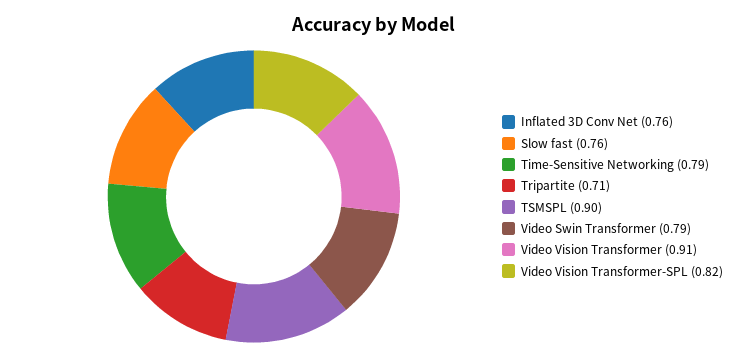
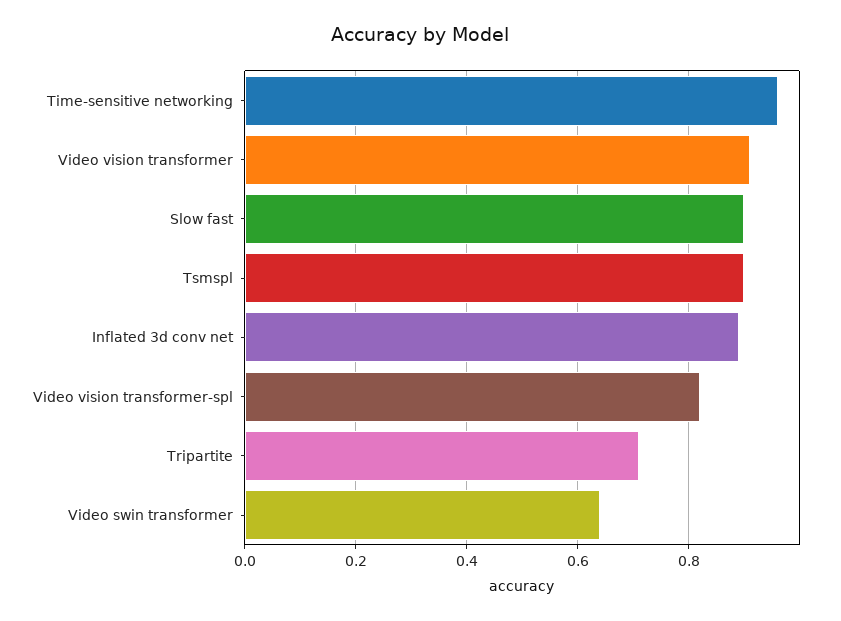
Inflated 3D Conv Net: 0.76 -> 0.9
Slow fast: 0.76 -> 0.9
Time-Sensitive Networking: 0.79 -> 0.95
Video Swin Transformer: 0.79 -> 0.65

